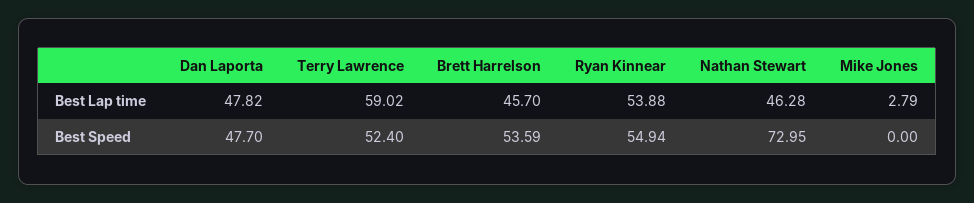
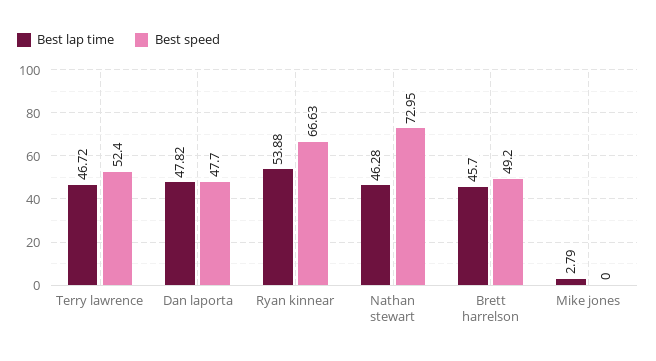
Best Lap time, Terry Lawrence: 59.02 -> 46.72
Best Speed, Brett Harrelson: 53.59 -> 49.2
Best Speed, Ryan Kinnear: 54.94 -> 66.63

